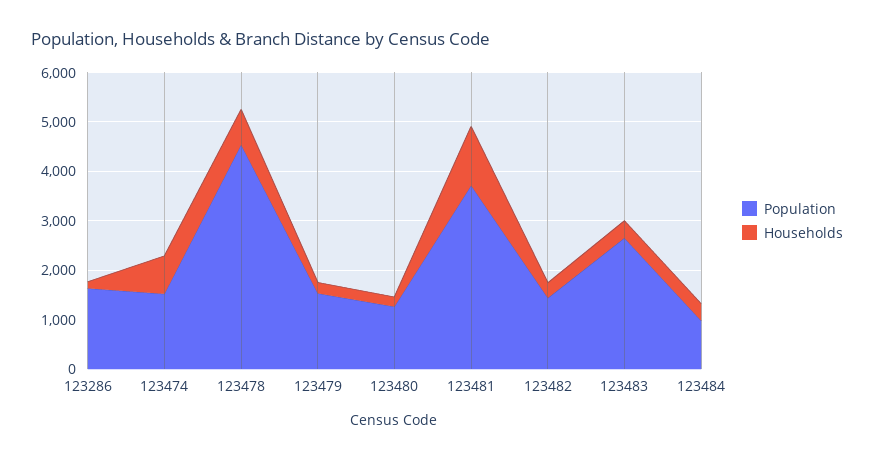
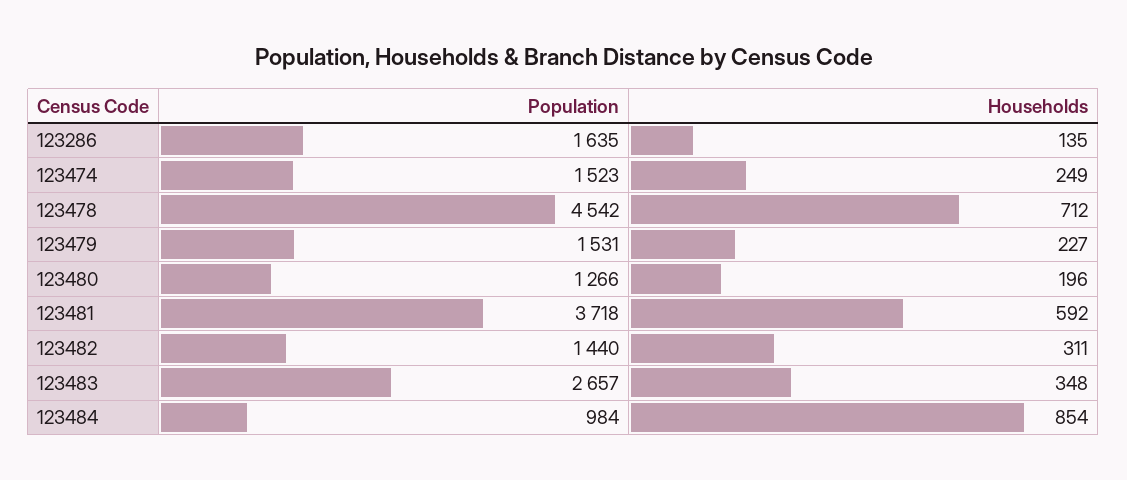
Households, 123474: 800 -> 249
Households, 123481: 1200 -> 592
Households, 123484: 400 -> 854

